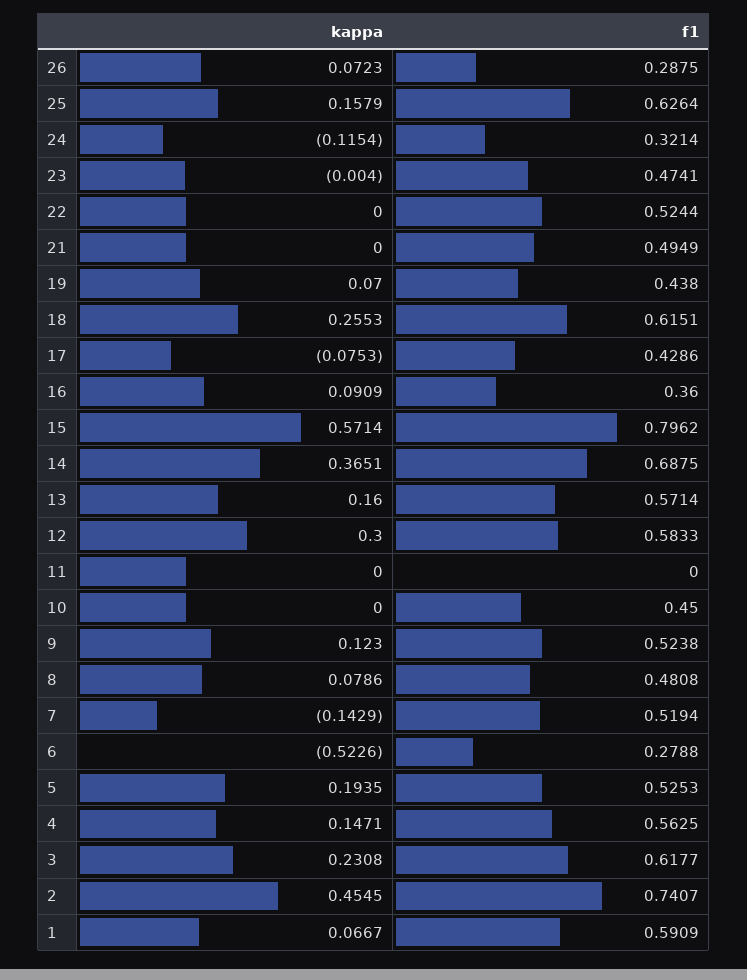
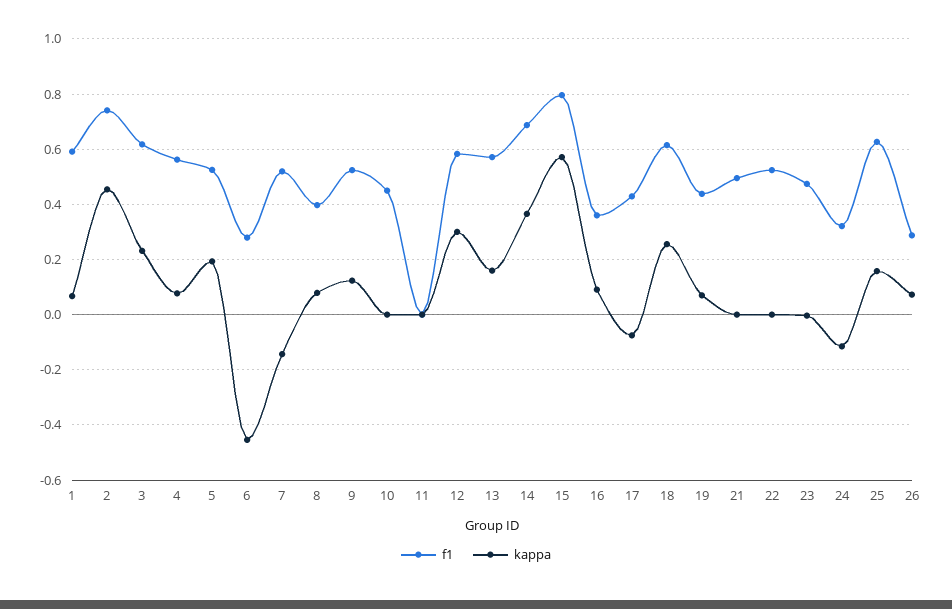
f1, 8: 0.4808 -> 0.4
kappa, 6: -0.5226 -> -0.45
kappa, 4: 0.1471 -> 0.075

